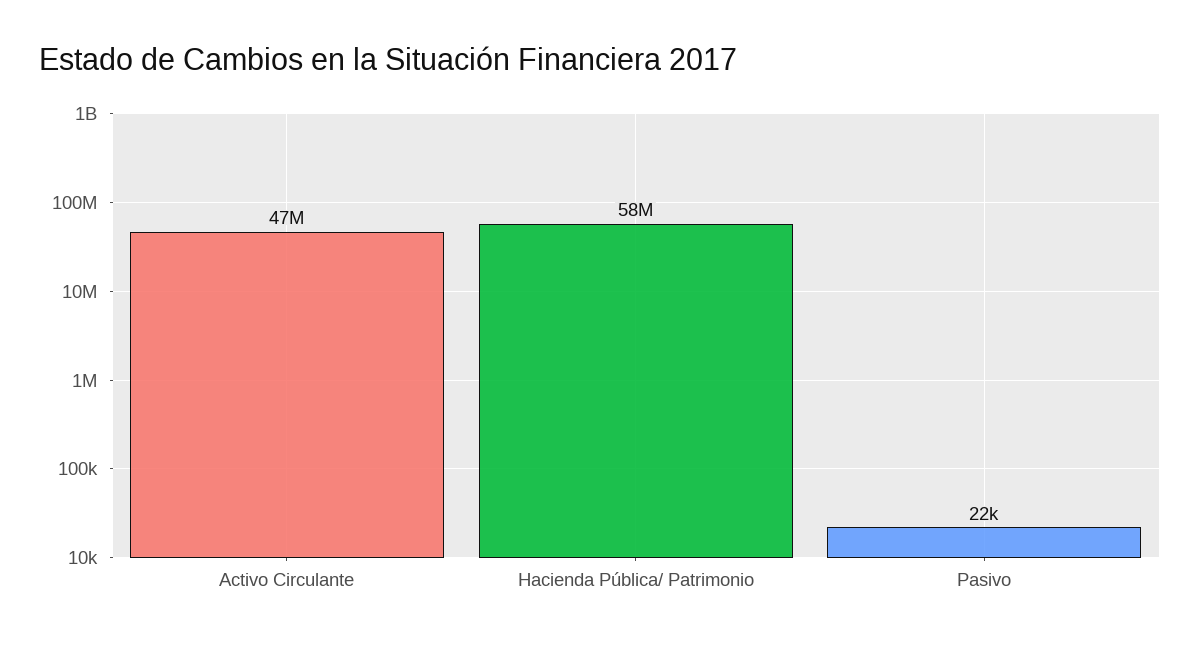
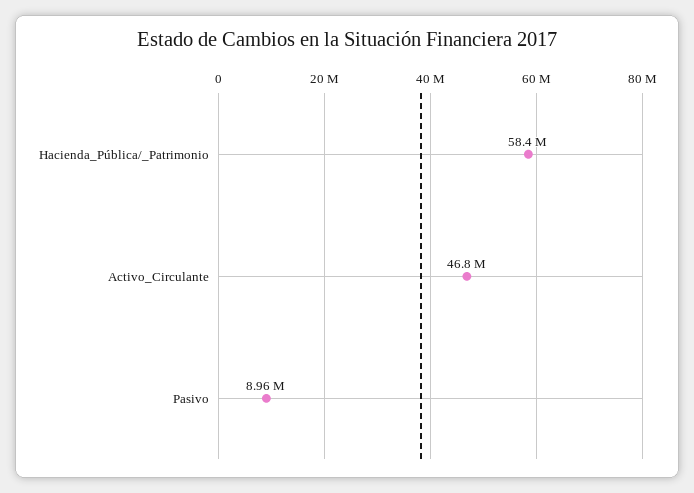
Pasivo: 22000 -> 8960000

